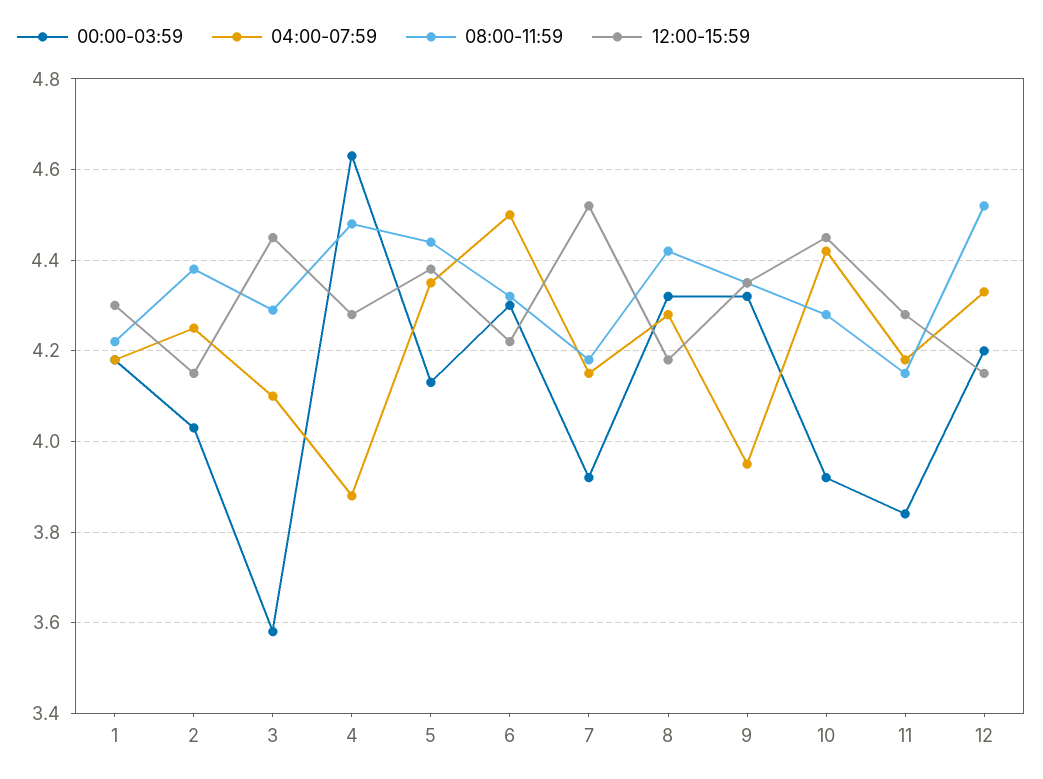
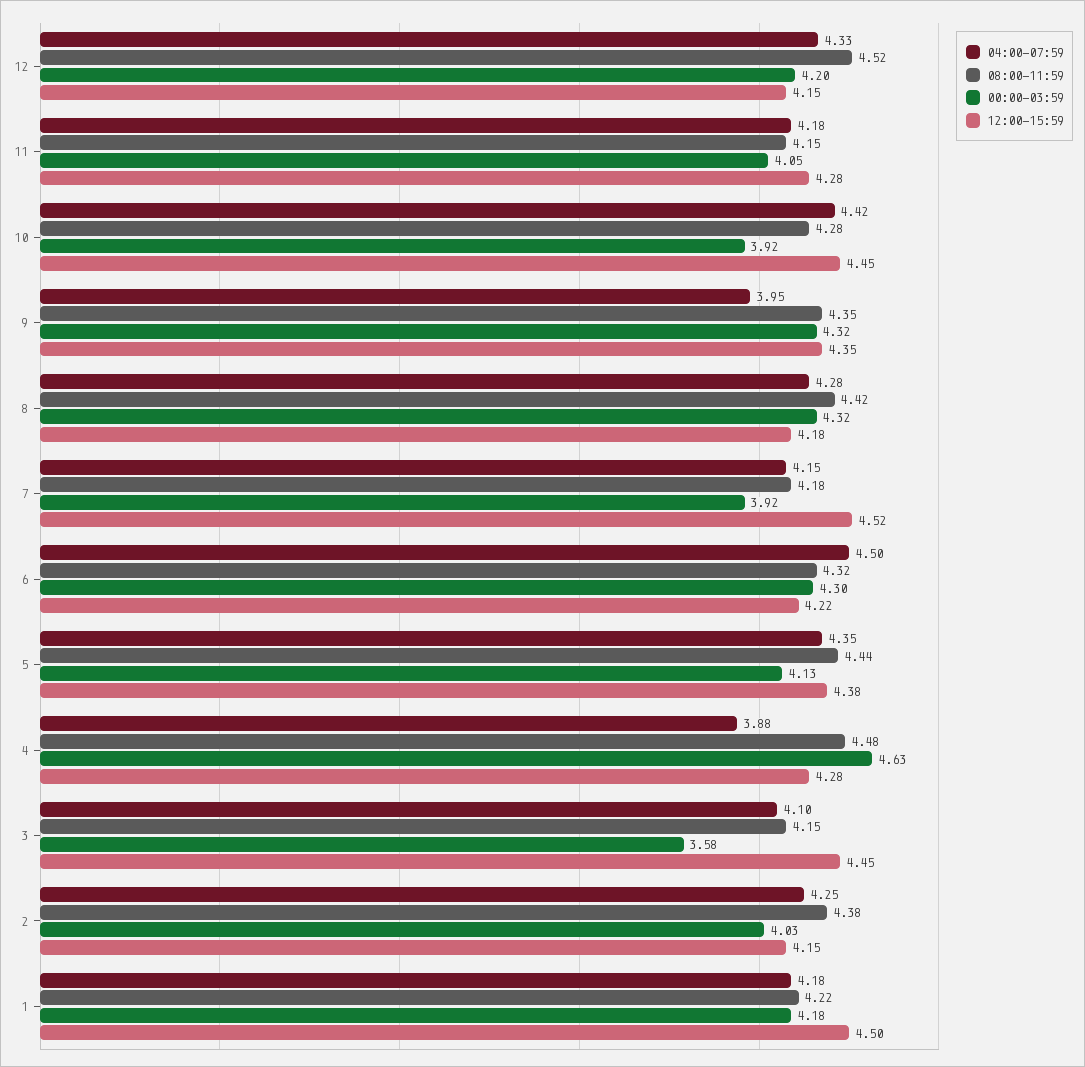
12:00-15:59, 1: 4.3 -> 4.5
08:00-11:59, 3: 4.3 -> 4.15
00:00-03:59, 11: 3.85 -> 4.05

